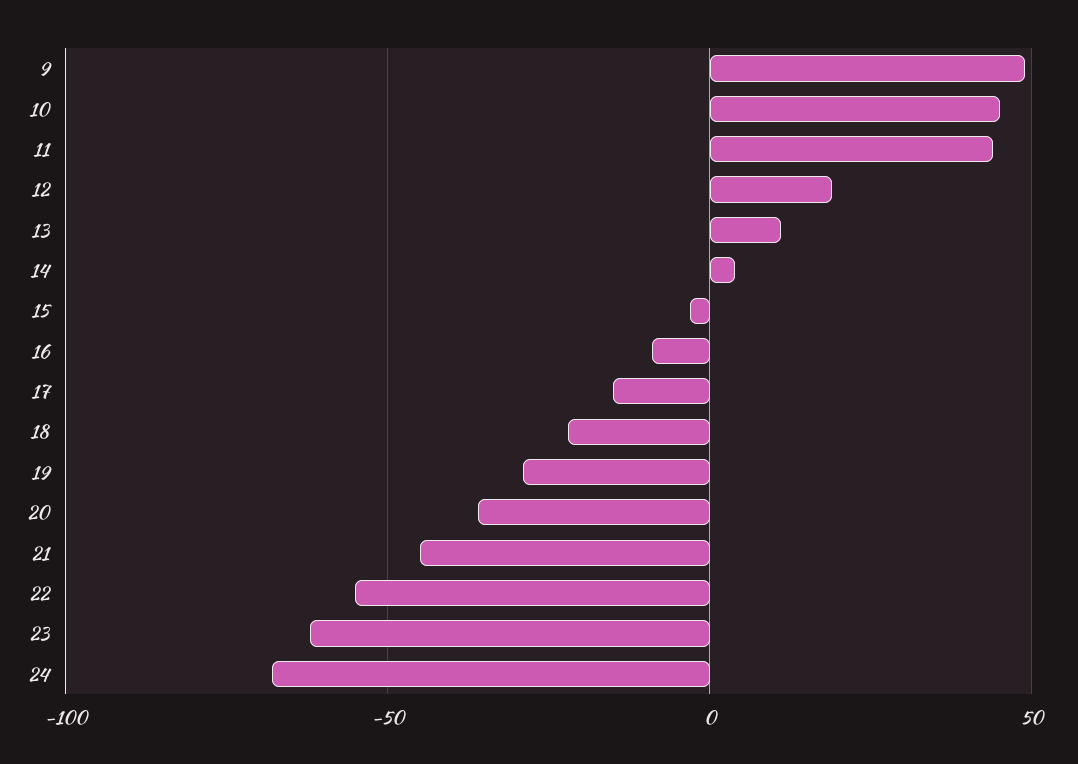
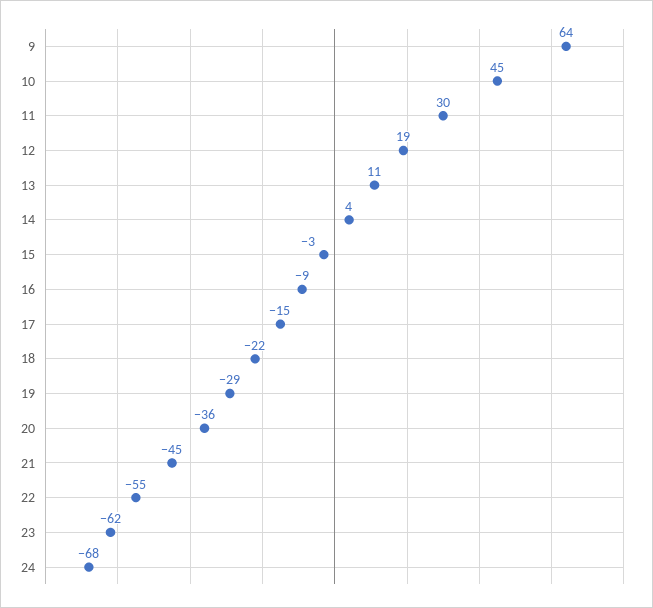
9: 50 -> 64
11: 45 -> 30

